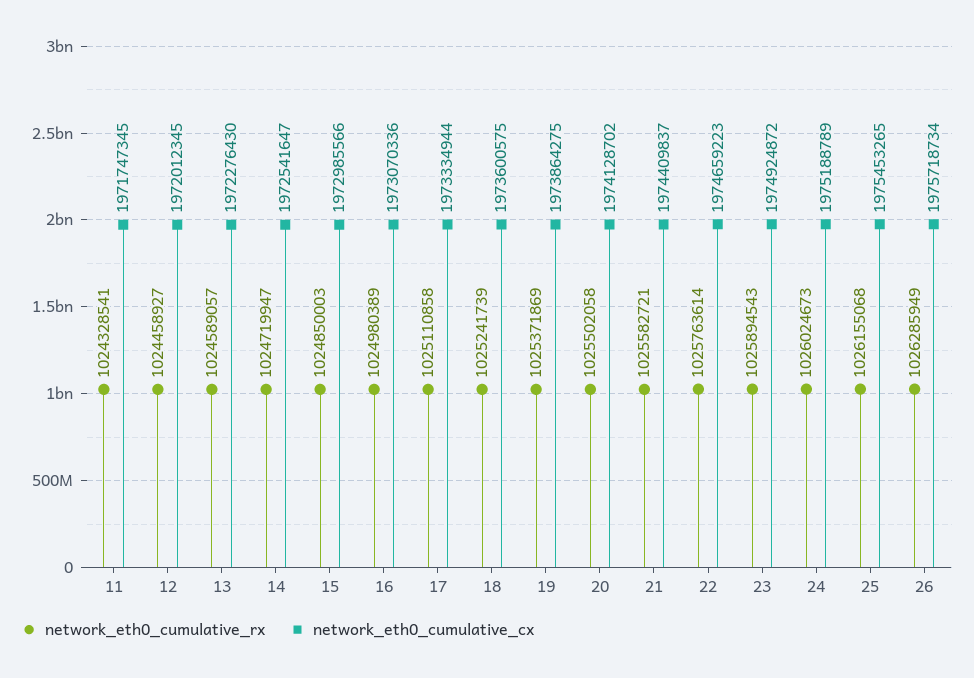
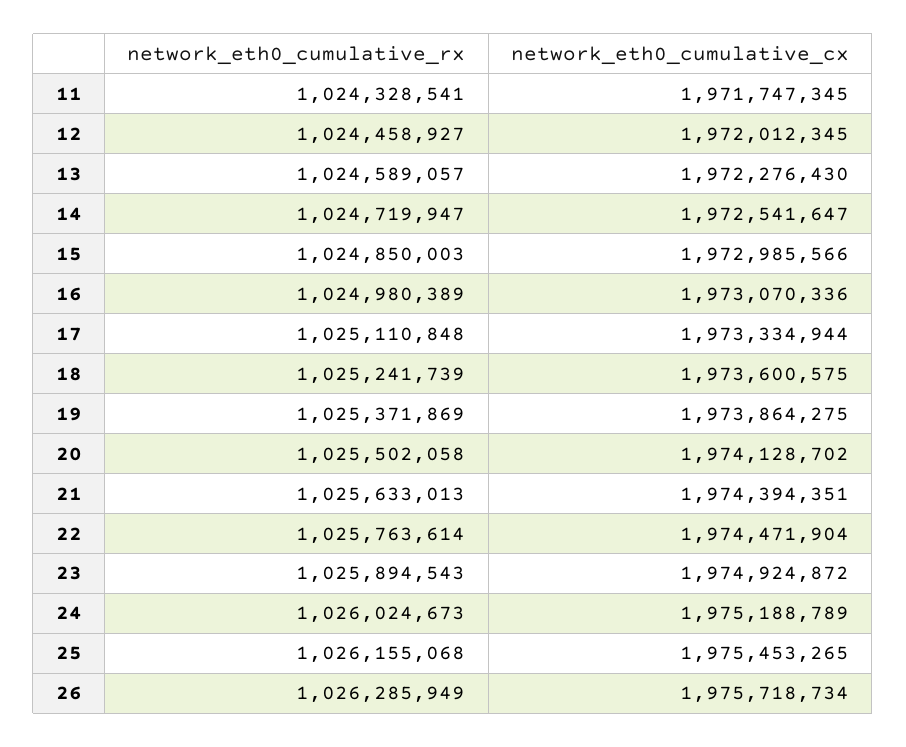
network_eth0_cumulative_rx, 17: 1025110858 -> 1025110848
network_eth0_cumulative_rx, 21: 1025582721 -> 1025633013
network_eth0_cumulative_cx, 21: 1974409837 -> 1974394351
network_eth0_cumulative_cx, 22: 1974659223 -> 1974471904

